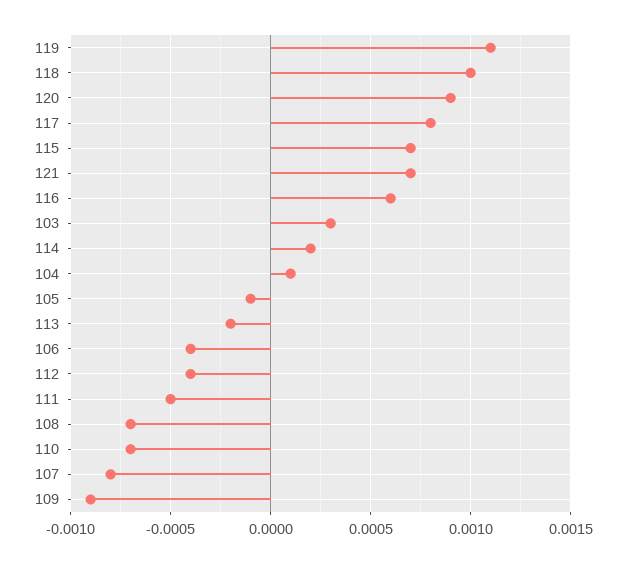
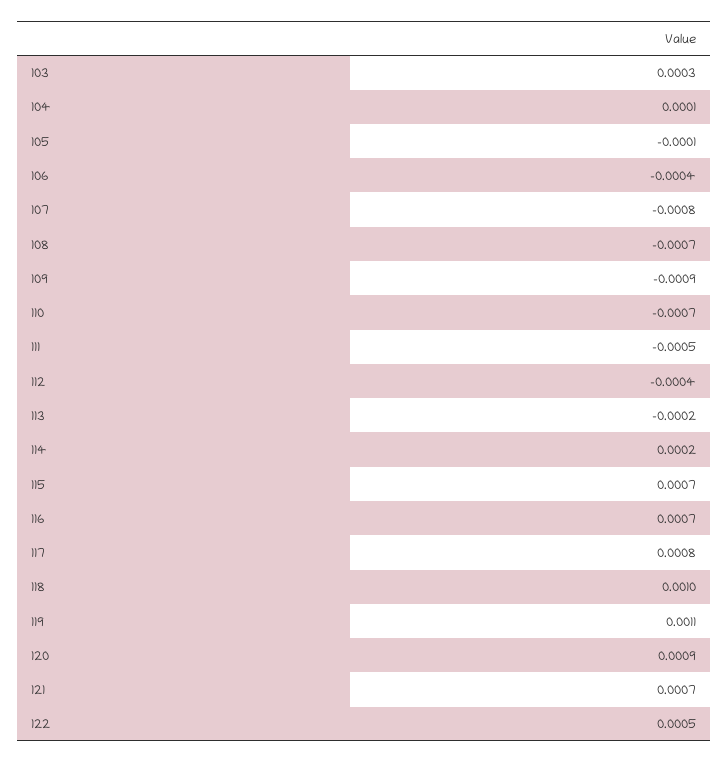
116: 0.0006 -> 0.0007
122: none -> 0.0005

